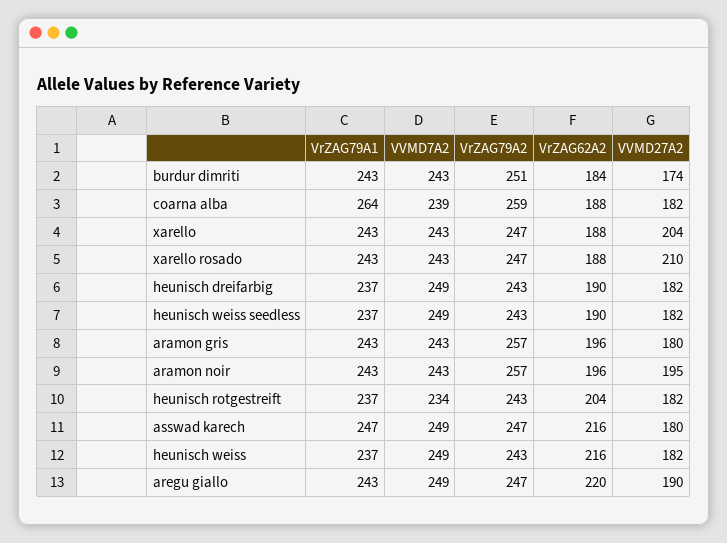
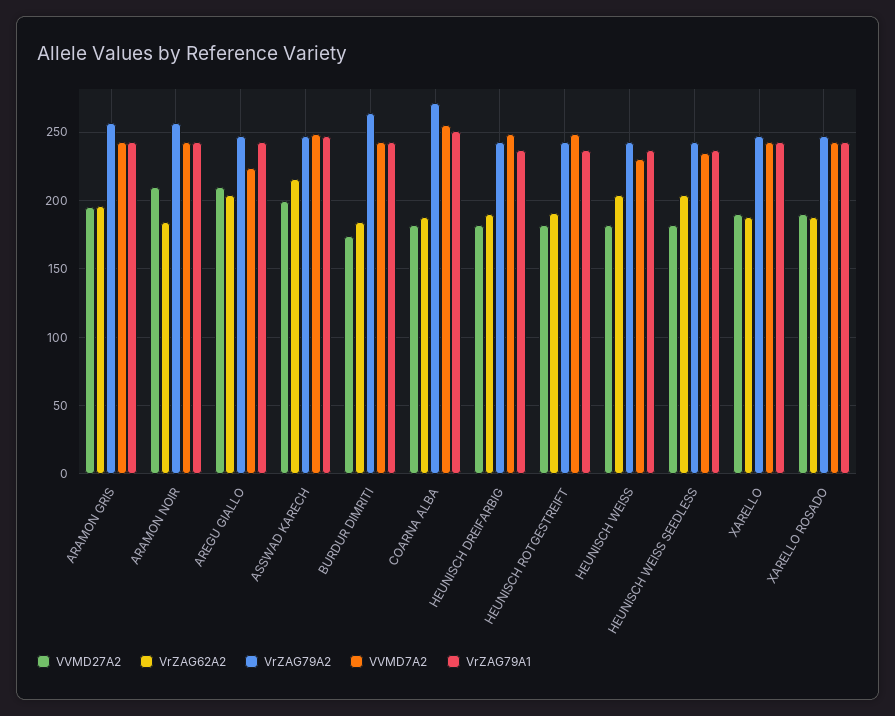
VrZAG79A2, burdur dimriti: 251 -> 265
VrZAG79A1, coarna alba: 264 -> 250
VVMD7A2, coarna alba: 239 -> 255
VrZAG79A2, coarna alba: 259 -> 270
VVMD27A2, xarello: 204 -> 190
VVMD27A2, xarello rosado: 210 -> 190
VVMD7A2, heunisch weiss seedless: 249 -> 235
VrZAG62A2, heunisch weiss seedless: 190 -> 205
VVMD27A2, aramon gris: 180 -> 195
VrZAG62A2, aramon noir: 196 -> 185
VVMD27A2, aramon noir: 195 -> 210
VVMD7A2, heunisch rotgestreift: 234 -> 250
VrZAG62A2, heunisch rotgestreift: 204 -> 190
VVMD27A2, asswad karech: 180 -> 200
VVMD7A2, heunisch weiss: 249 -> 230
VrZAG62A2, heunisch weiss: 216 -> 205
VVMD7A2, aregu giallo: 249 -> 225
VrZAG62A2, aregu giallo: 220 -> 205
VVMD27A2, aregu giallo: 190 -> 210

